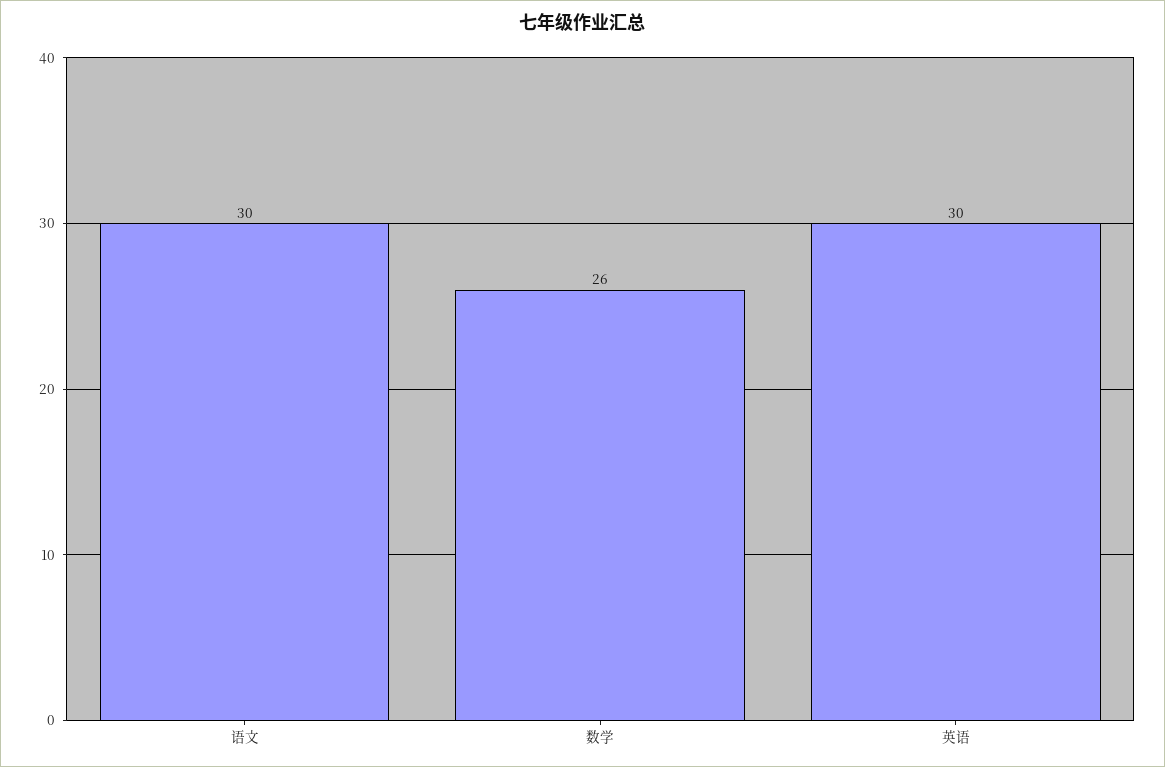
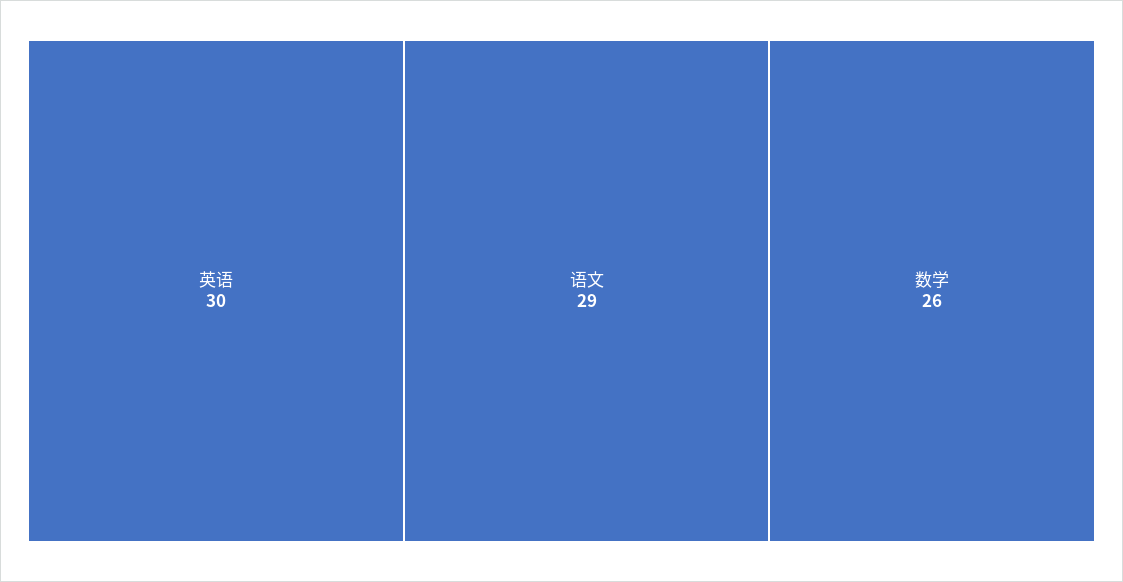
语文: 30 -> 29

